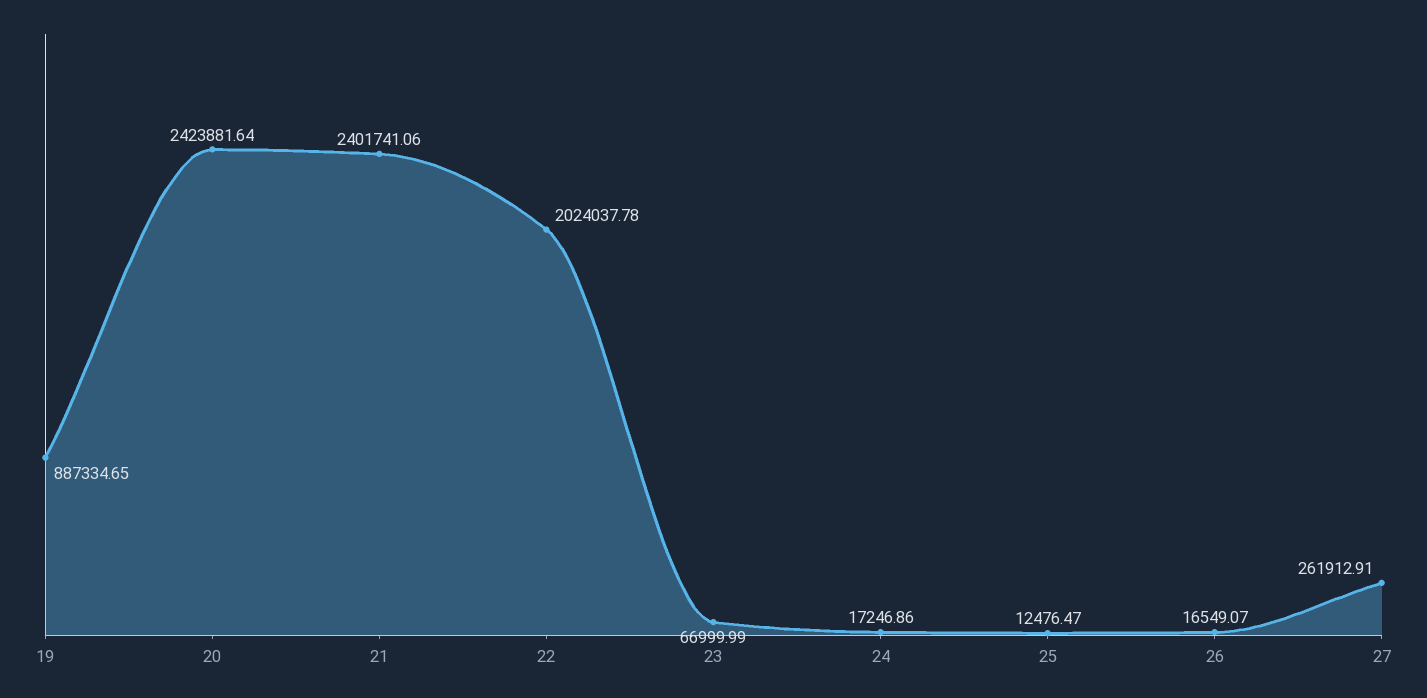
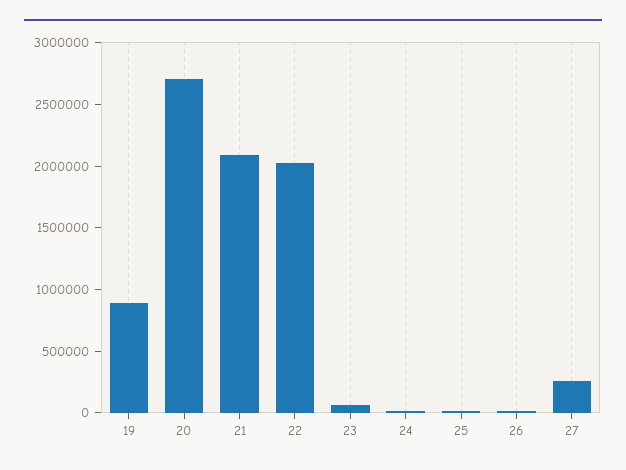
20: 2423881.64 -> 2700000
21: 2401741.06 -> 2100000

